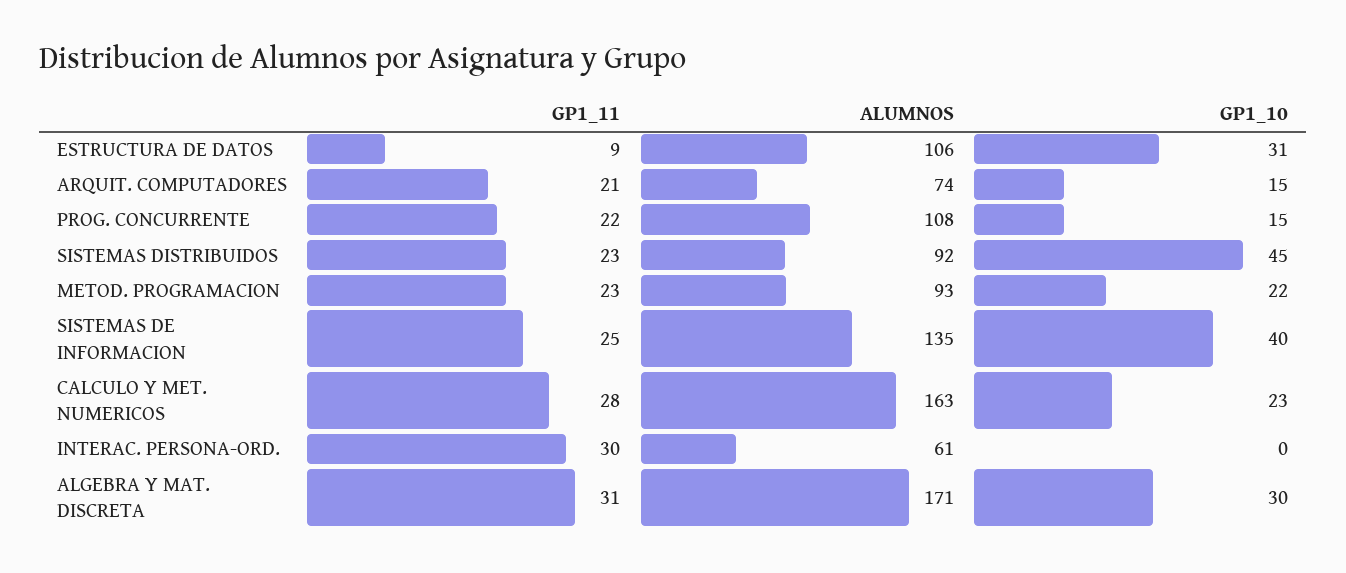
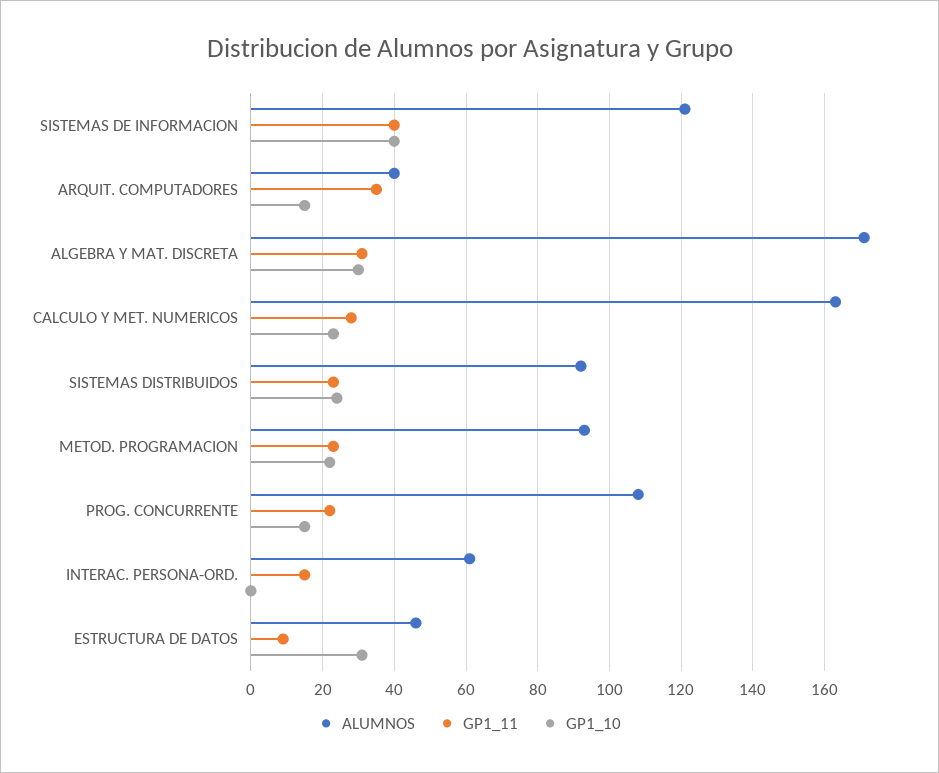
ALUMNOS, ESTRUCTURA DE DATOS: 106 -> 45
GP1_11, ARQUIT. COMPUTADORES: 21 -> 35
ALUMNOS, ARQUIT. COMPUTADORES: 74 -> 40
GP1_10, SISTEMAS DISTRIBUIDOS: 45 -> 25
GP1_11, SISTEMAS DE INFORMACION: 25 -> 40
ALUMNOS, SISTEMAS DE INFORMACION: 135 -> 120
GP1_11, INTERAC. PERSONA-ORD.: 30 -> 15

